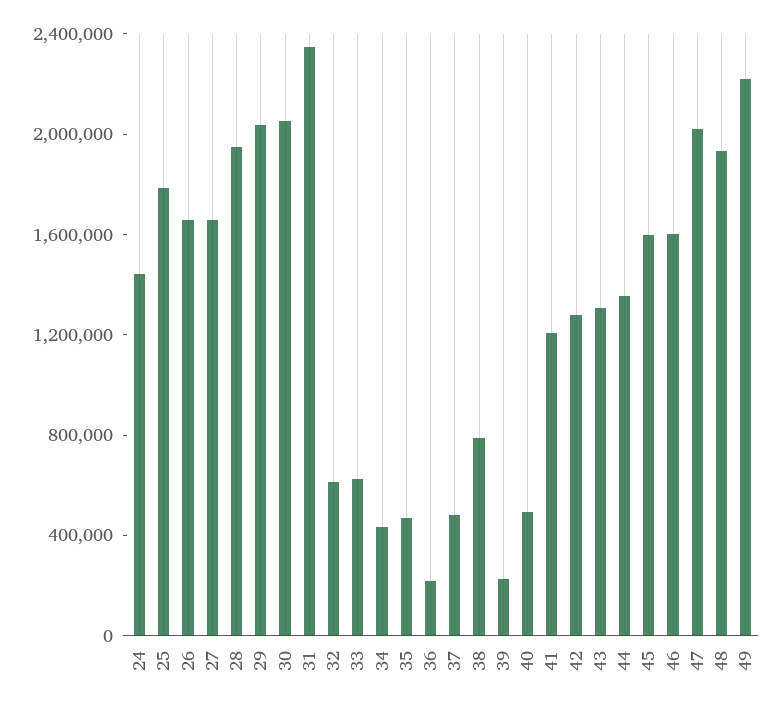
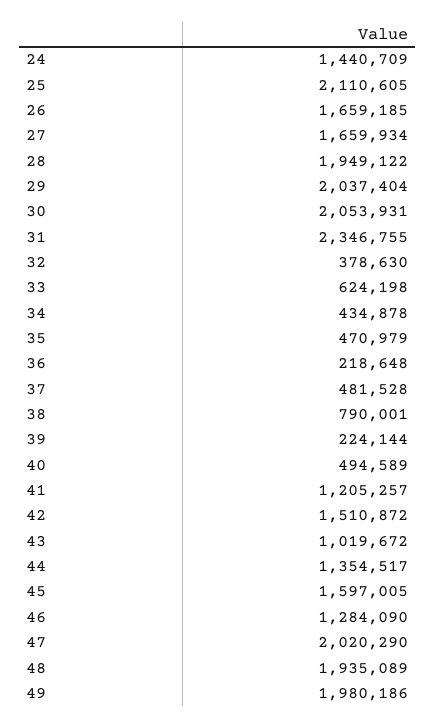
25: 1800000 -> 2110605
32: 600000 -> 378630
42: 1300000 -> 1510872
43: 1300000 -> 1019672
46: 1600000 -> 1284090
49: 2200000 -> 1980186

